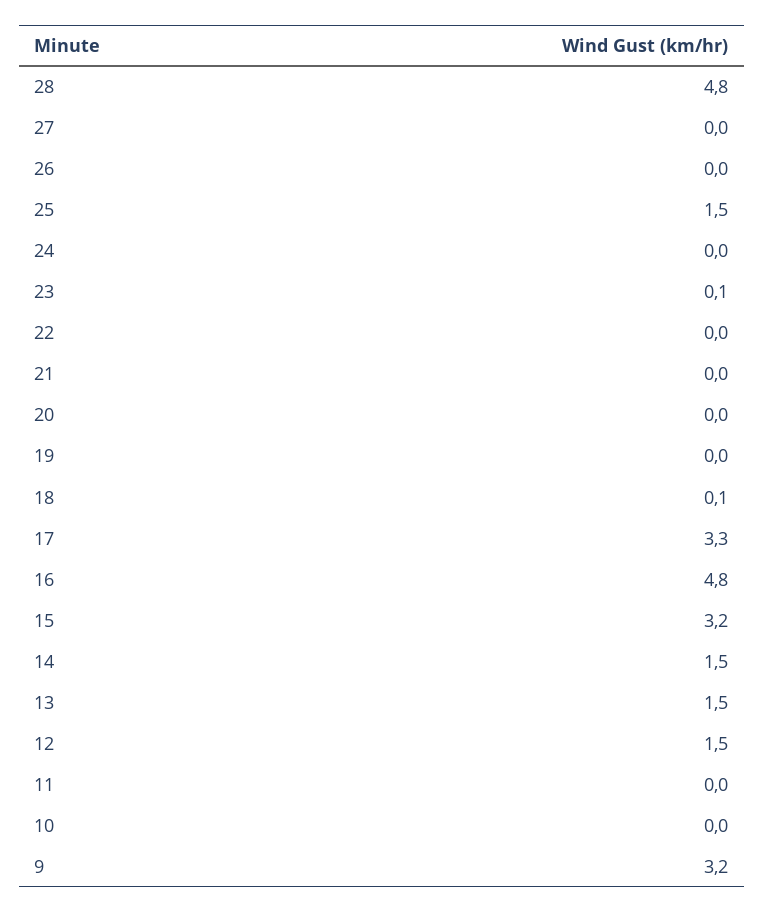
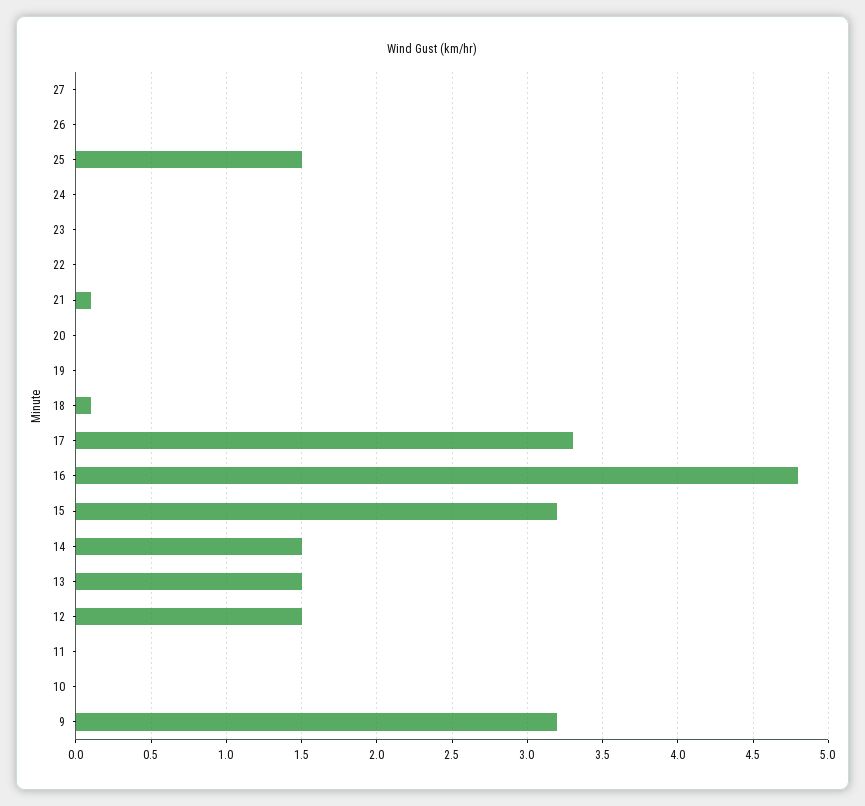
28: 4.8 -> none
23: 0.1 -> 0
21: 0 -> 0.1

